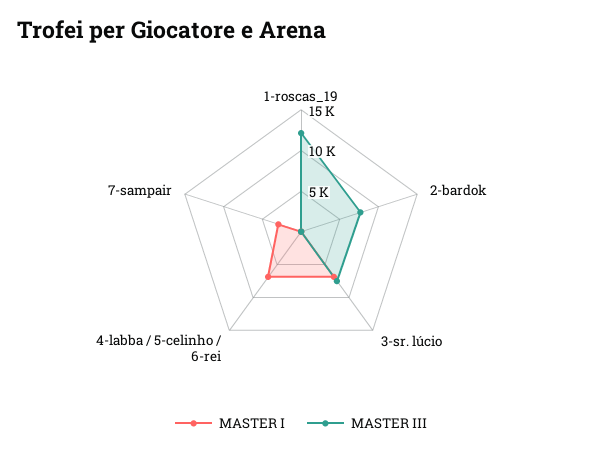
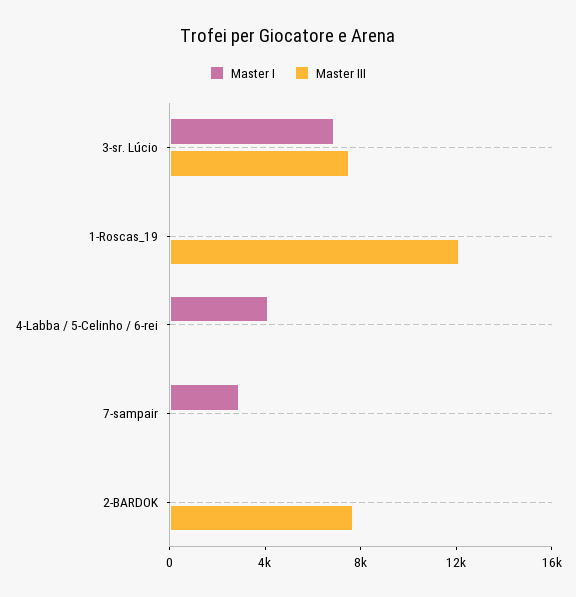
MASTER I, 4-labba / 5-celinho / 6-rei: 7000 -> 4000

